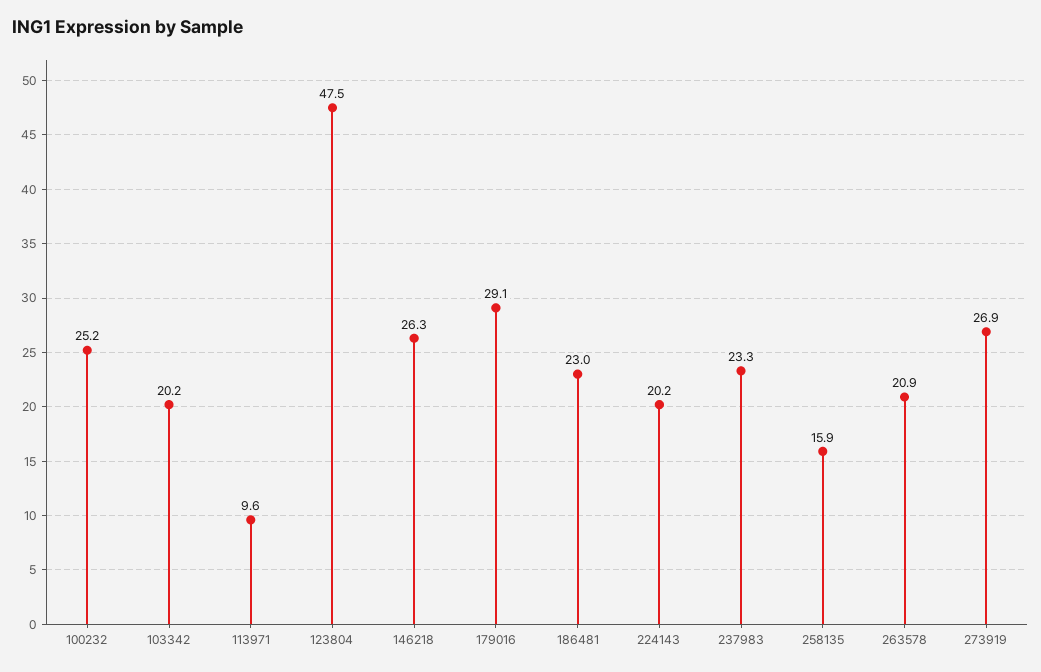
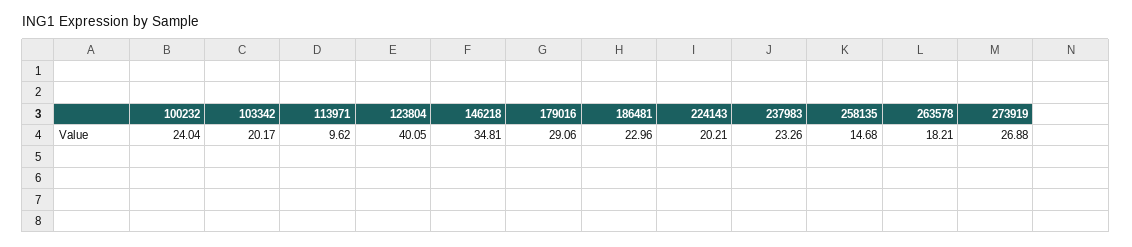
100232: 25.2 -> 24.04
123804: 47.5 -> 40.05
146218: 26.3 -> 34.81
258135: 15.9 -> 14.68
263578: 20.9 -> 18.21

